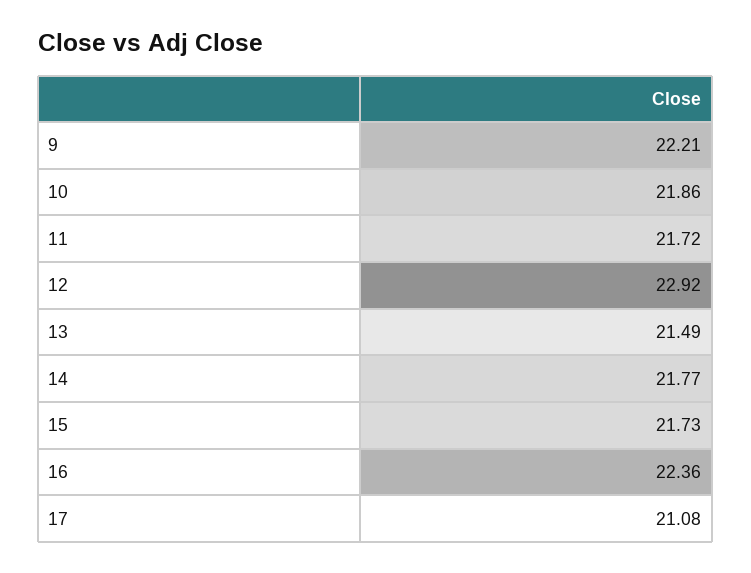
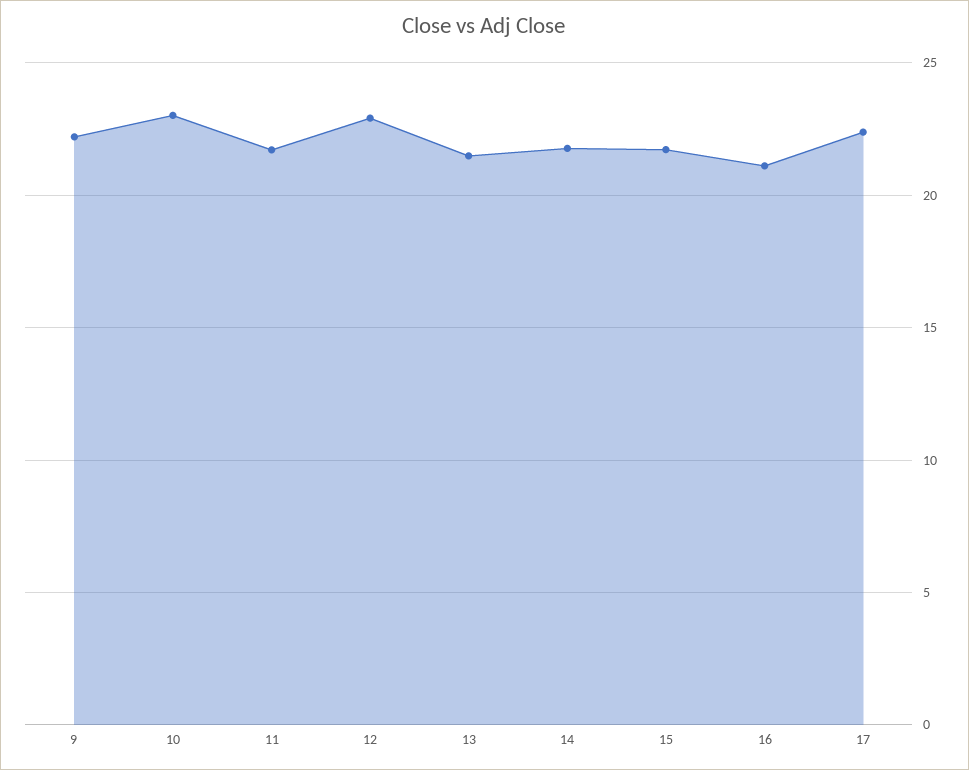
10: 21.86 -> 23
16: 22.36 -> 21
17: 21.08 -> 22.5

